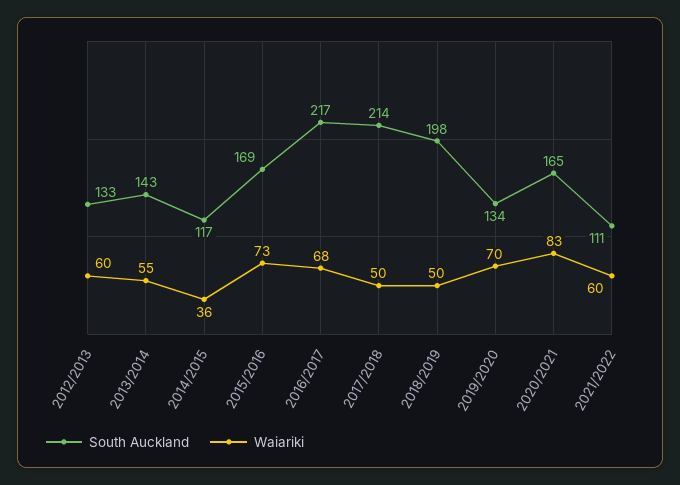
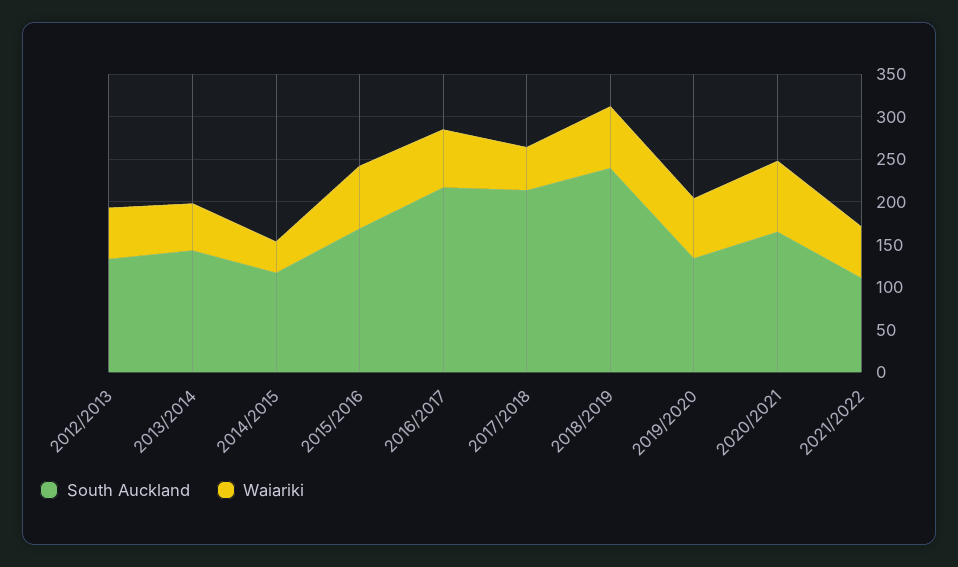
South Auckland, 2018/2019: 198 -> 240
Waiariki, 2018/2019: 50 -> 70

